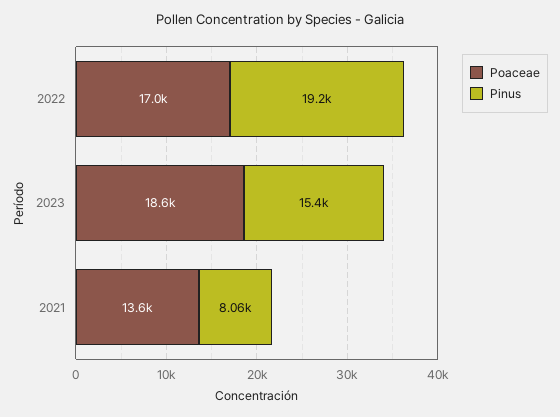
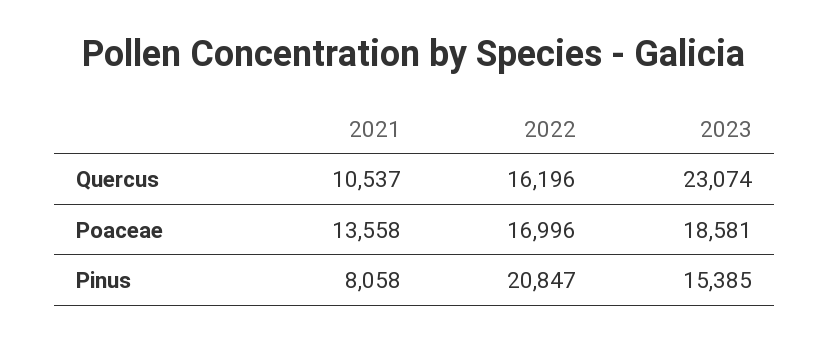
Pinus, 2022: 19200 -> 20847
Quercus, 2021: none -> 10537
Quercus, 2022: none -> 16196
Quercus, 2023: none -> 23074

